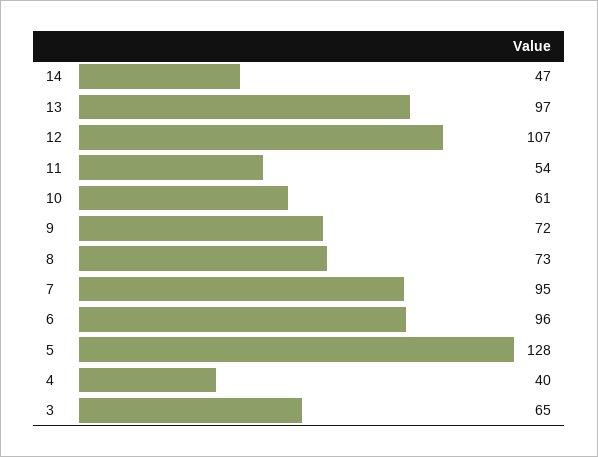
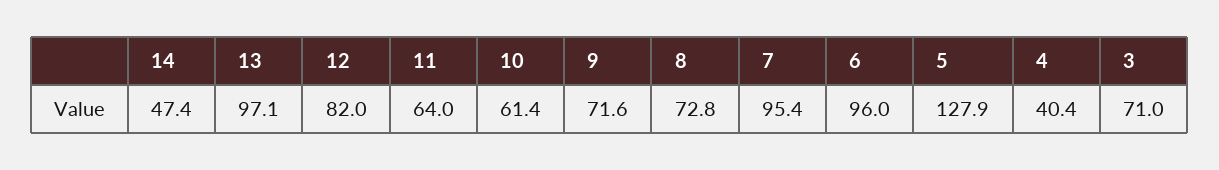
12: 107 -> 82
11: 54 -> 64
3: 65 -> 71

